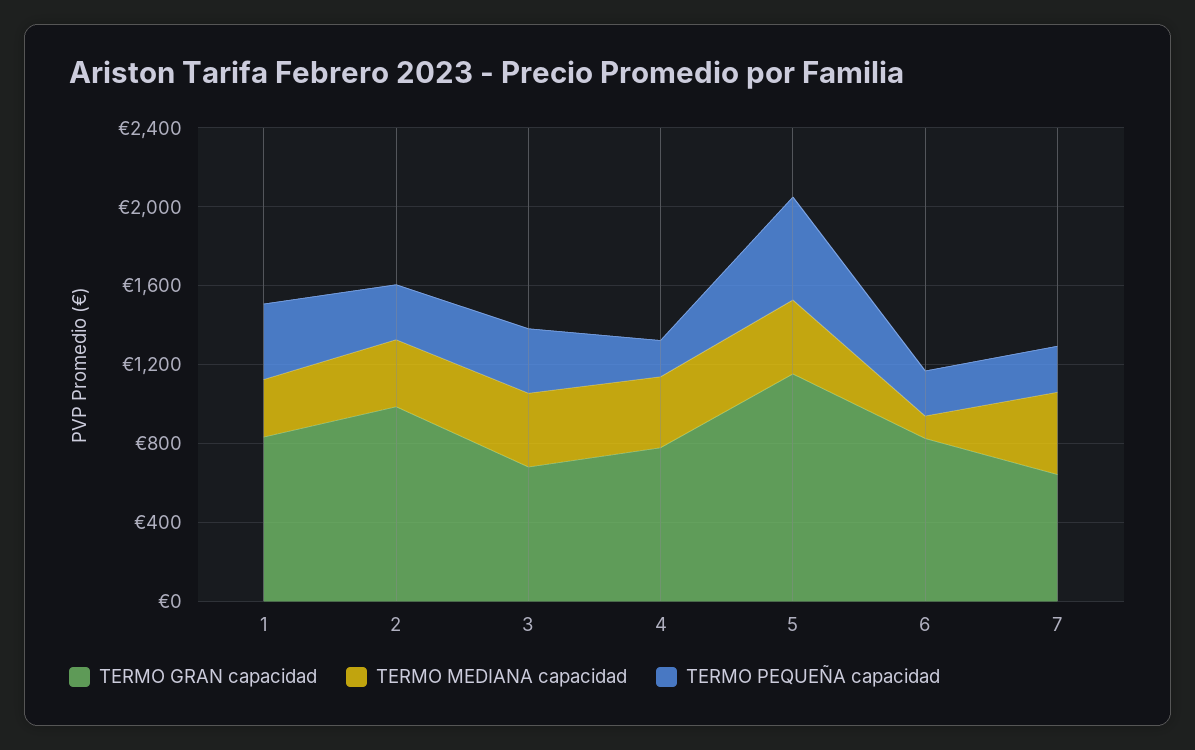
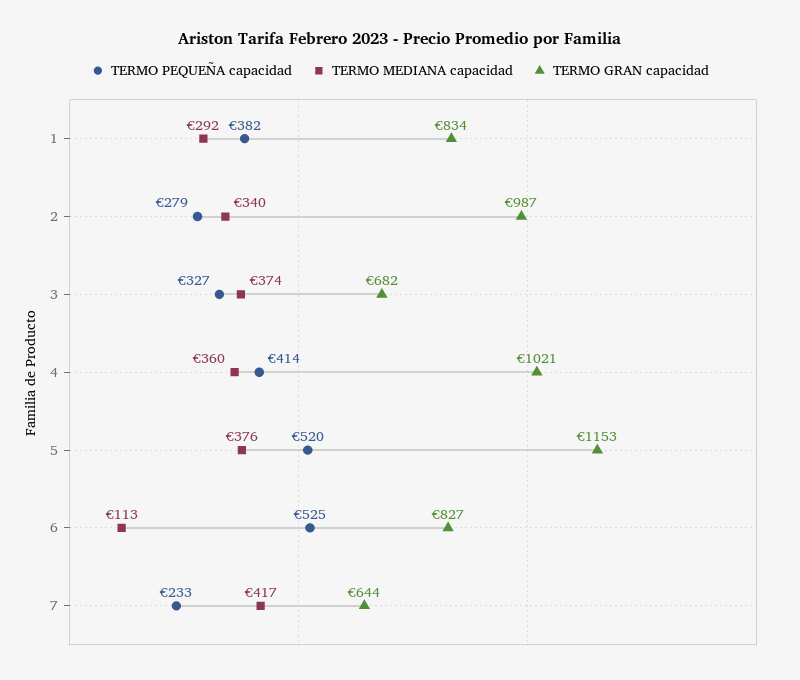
TERMO GRAN capacidad, 4: 800 -> 1021
TERMO PEQUEÑA capacidad, 4: 200 -> 414
TERMO PEQUEÑA capacidad, 6: 200 -> 525

